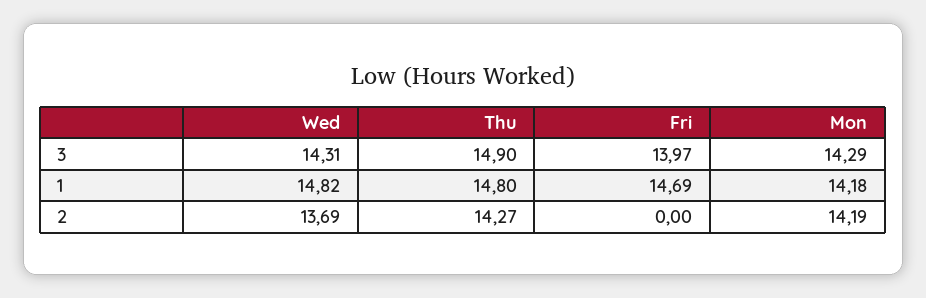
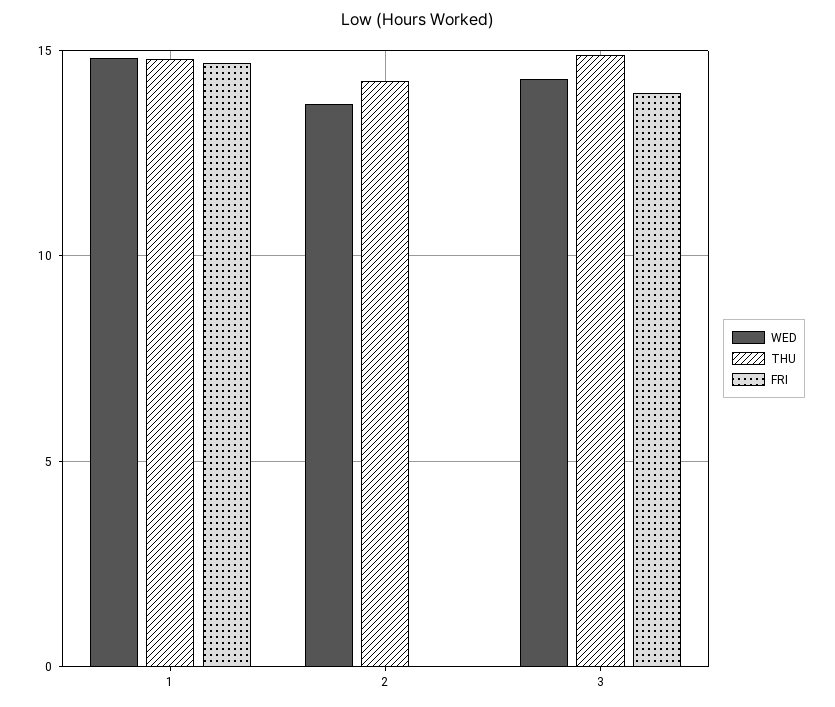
Mon, 3: 14.29 -> none
Mon, 1: 14.18 -> none
Mon, 2: 14.19 -> none

